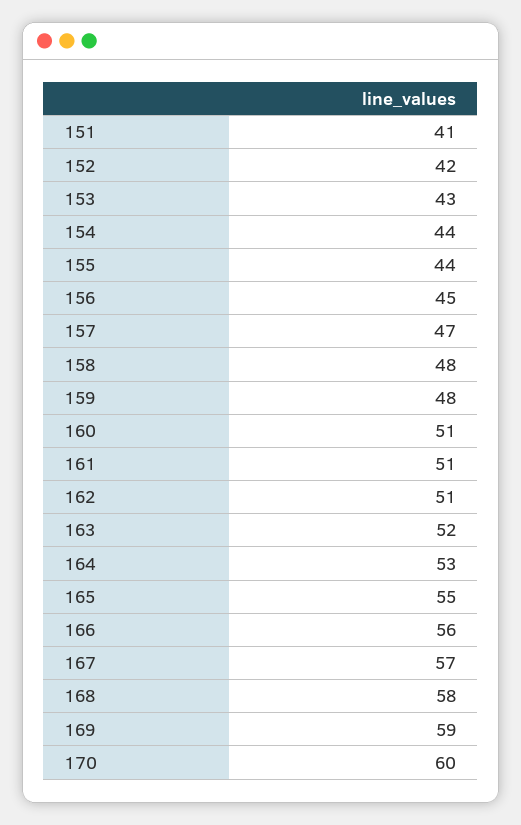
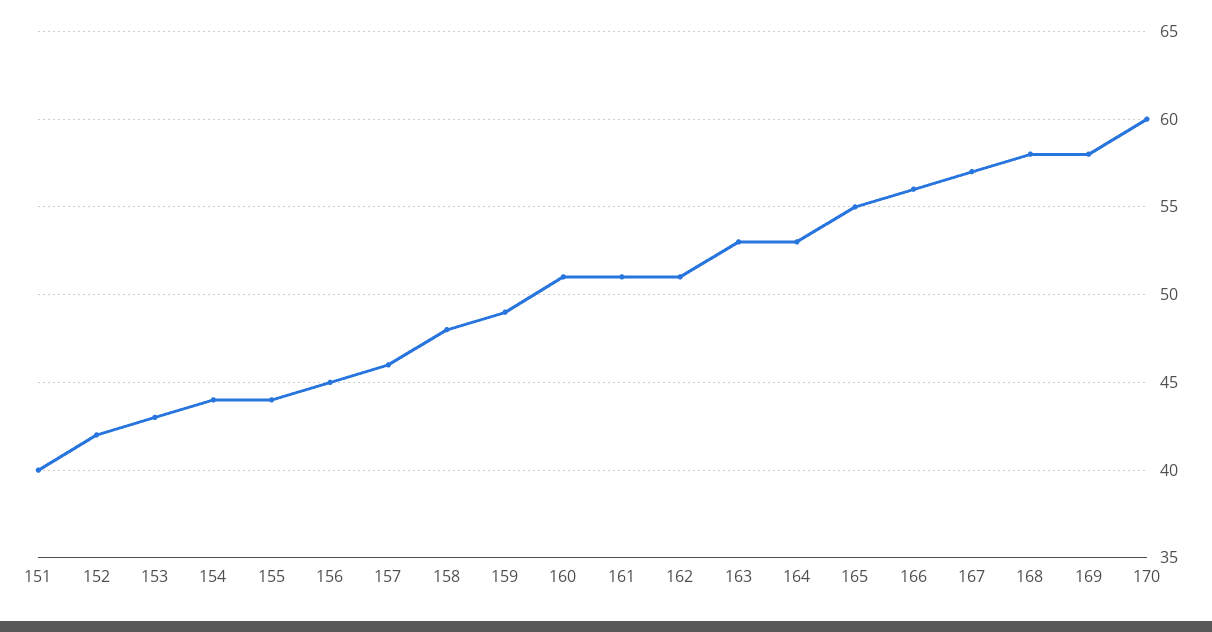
151: 41 -> 40
157: 47 -> 46
159: 48 -> 49
163: 52 -> 53
169: 59 -> 58

